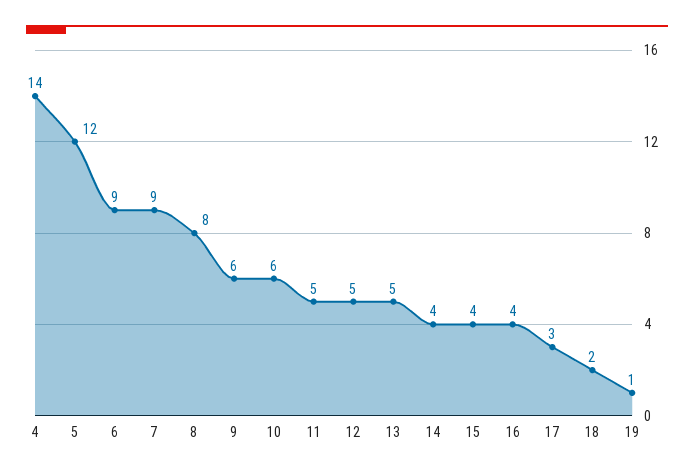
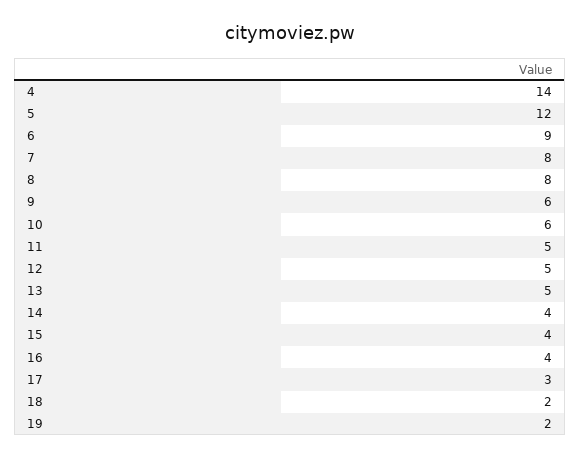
7: 9 -> 8
19: 1 -> 2

